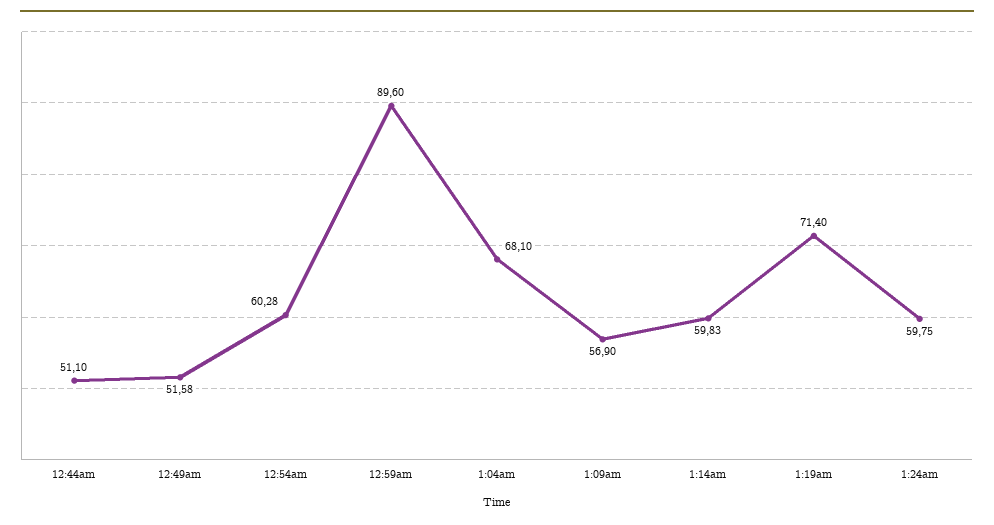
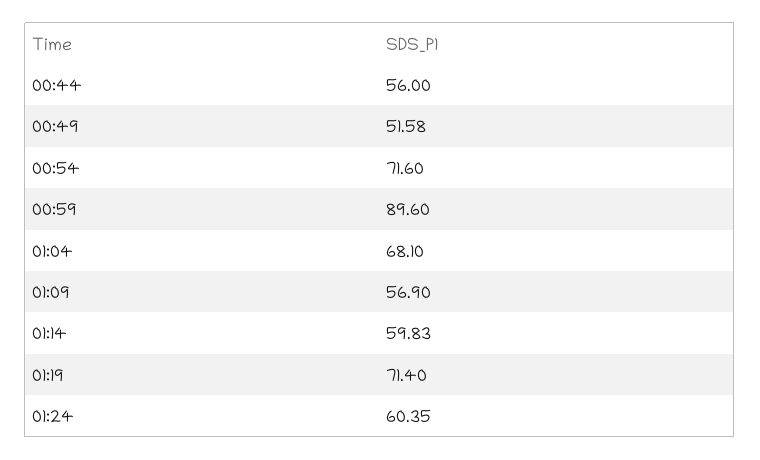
12:44am: 51.1 -> 56
12:54am: 60.28 -> 71.6
1:24am: 59.75 -> 60.35

